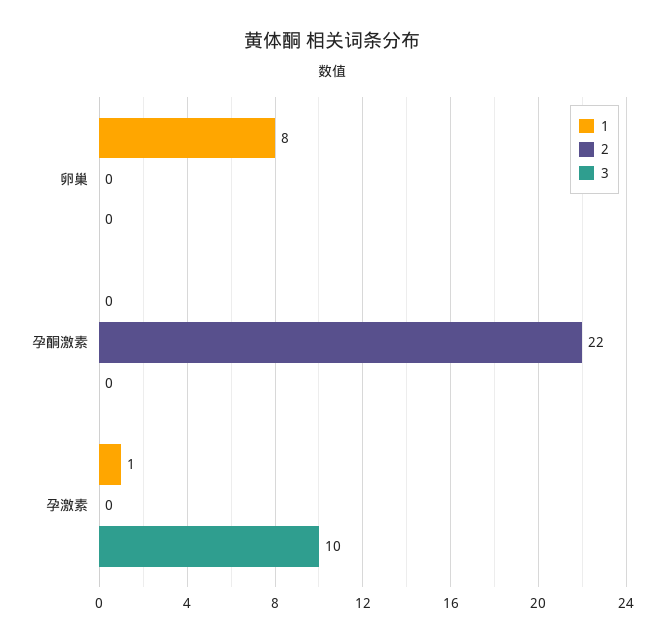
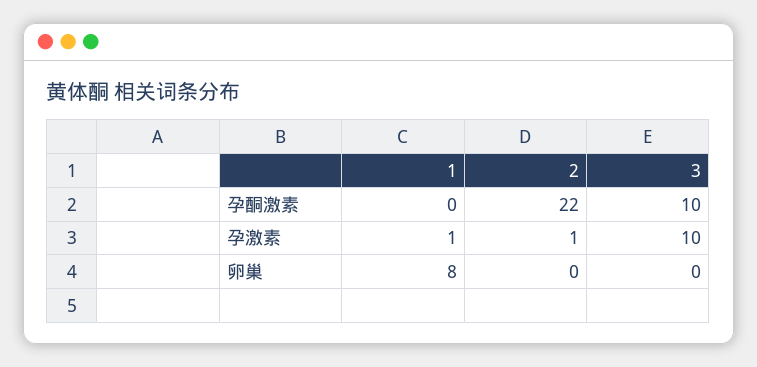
3, 孕酮激素: 0 -> 10
2, 孕激素: 0 -> 1

